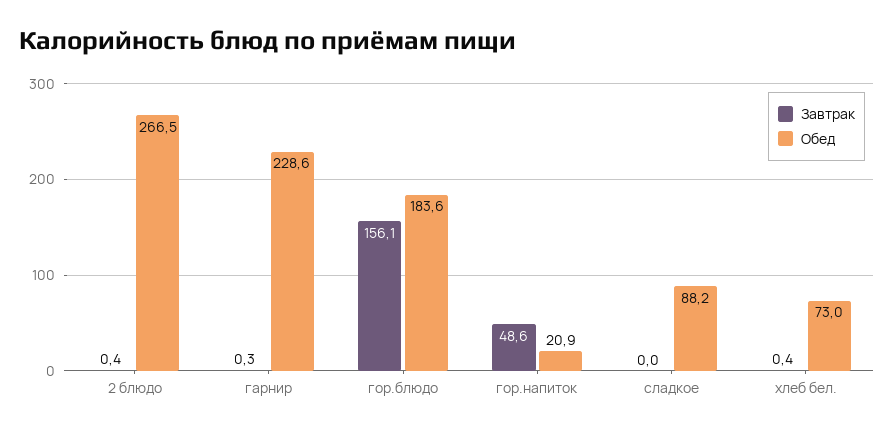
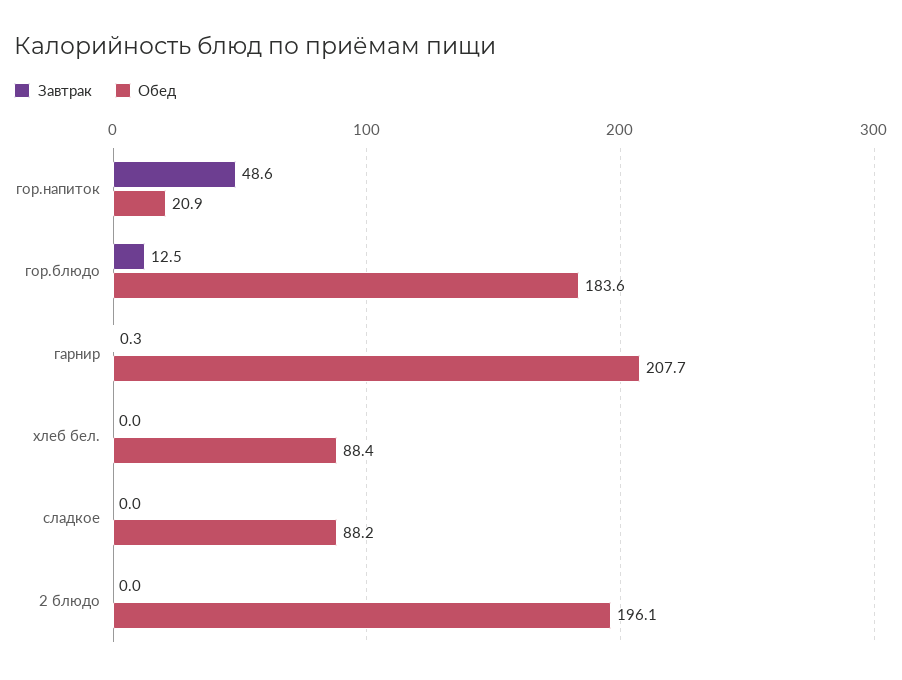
Завтрак, 2 блюдо: 0.4 -> 0
Обед, 2 блюдо: 266.5 -> 196.1
Обед, гарнир: 228.6 -> 207.7
Завтрак, гор.блюдо: 156.1 -> 12.5
Завтрак, хлеб бел.: 0.4 -> 0
Обед, хлеб бел.: 73 -> 88.4

